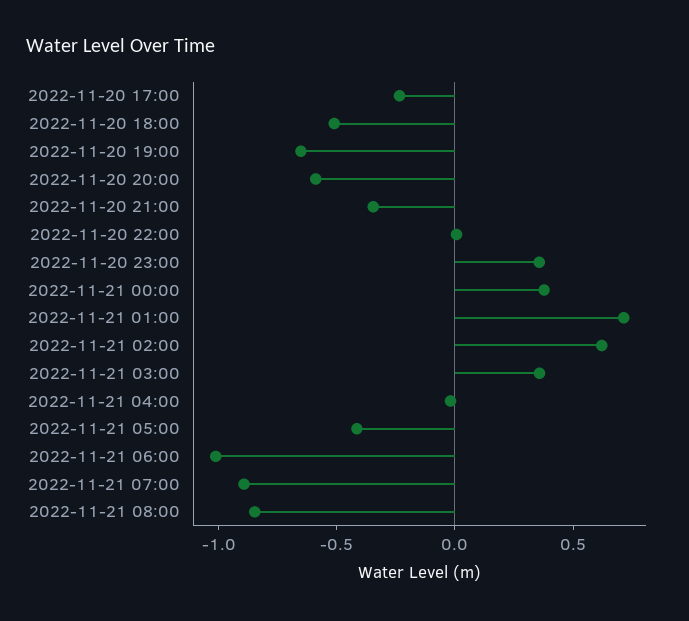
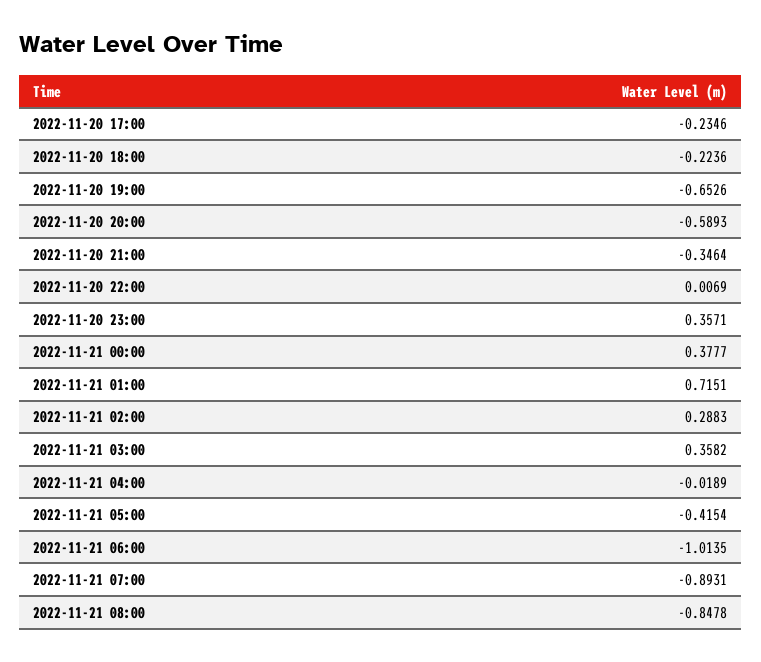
2022-11-20 18:00: -0.5 -> -0.2236
2022-11-21 02:00: 0.6 -> 0.2883

